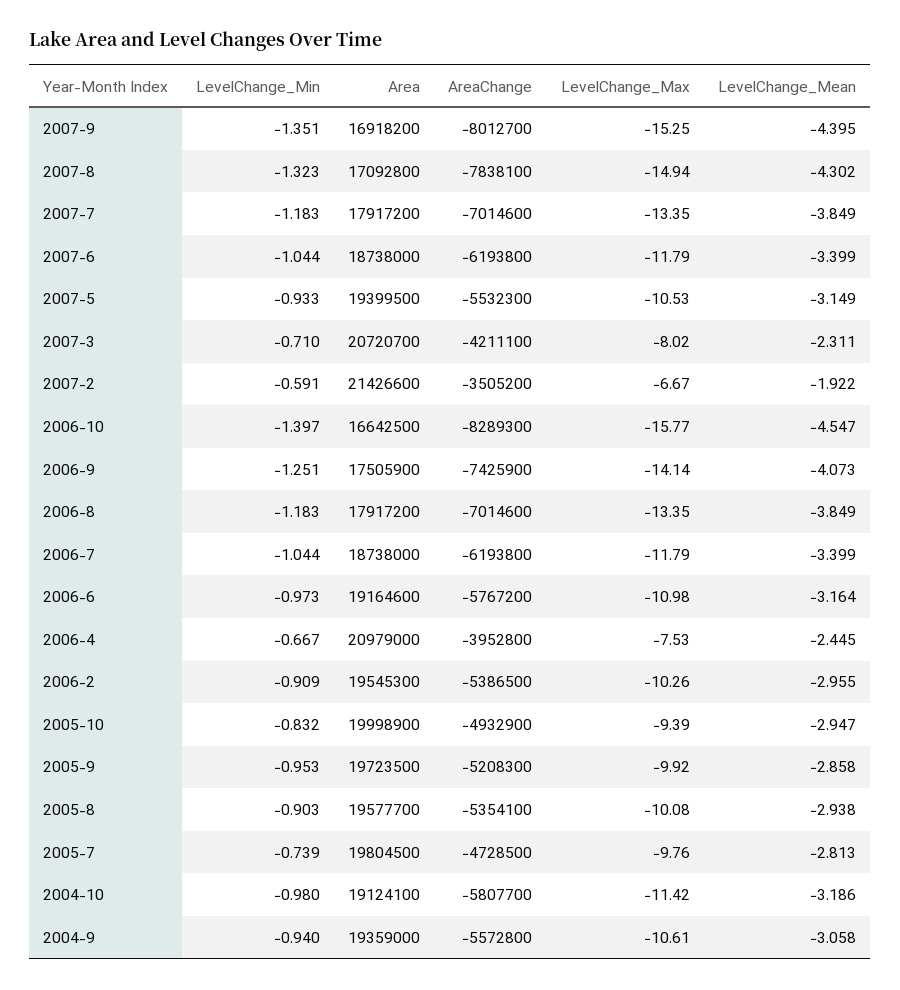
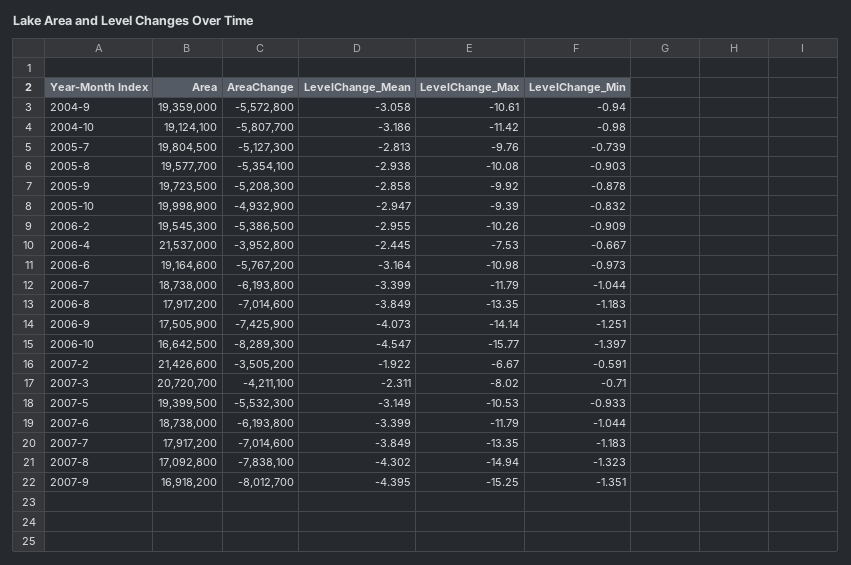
Area, 2006-4: 20979000 -> 21537000
LevelChange_Min, 2005-9: -0.953 -> -0.878
AreaChange, 2005-7: -4728500 -> -5127300

